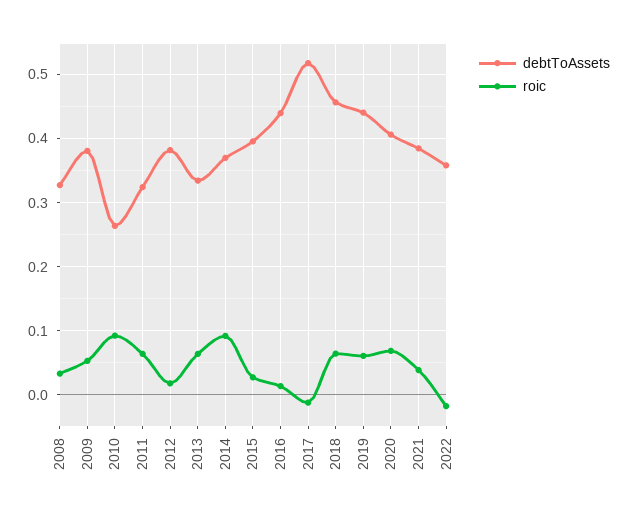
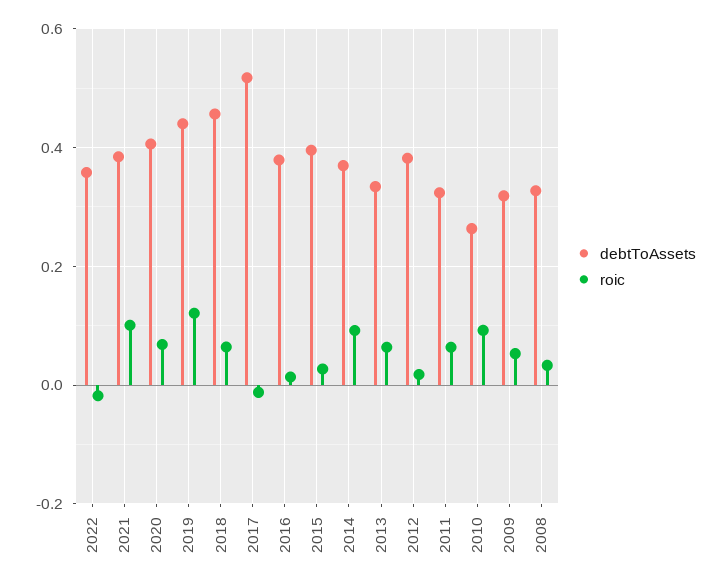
debtToAssets, 2009: 0.38 -> 0.32
debtToAssets, 2016: 0.44 -> 0.38
roic, 2019: 0.06 -> 0.12
roic, 2021: 0.04 -> 0.1

